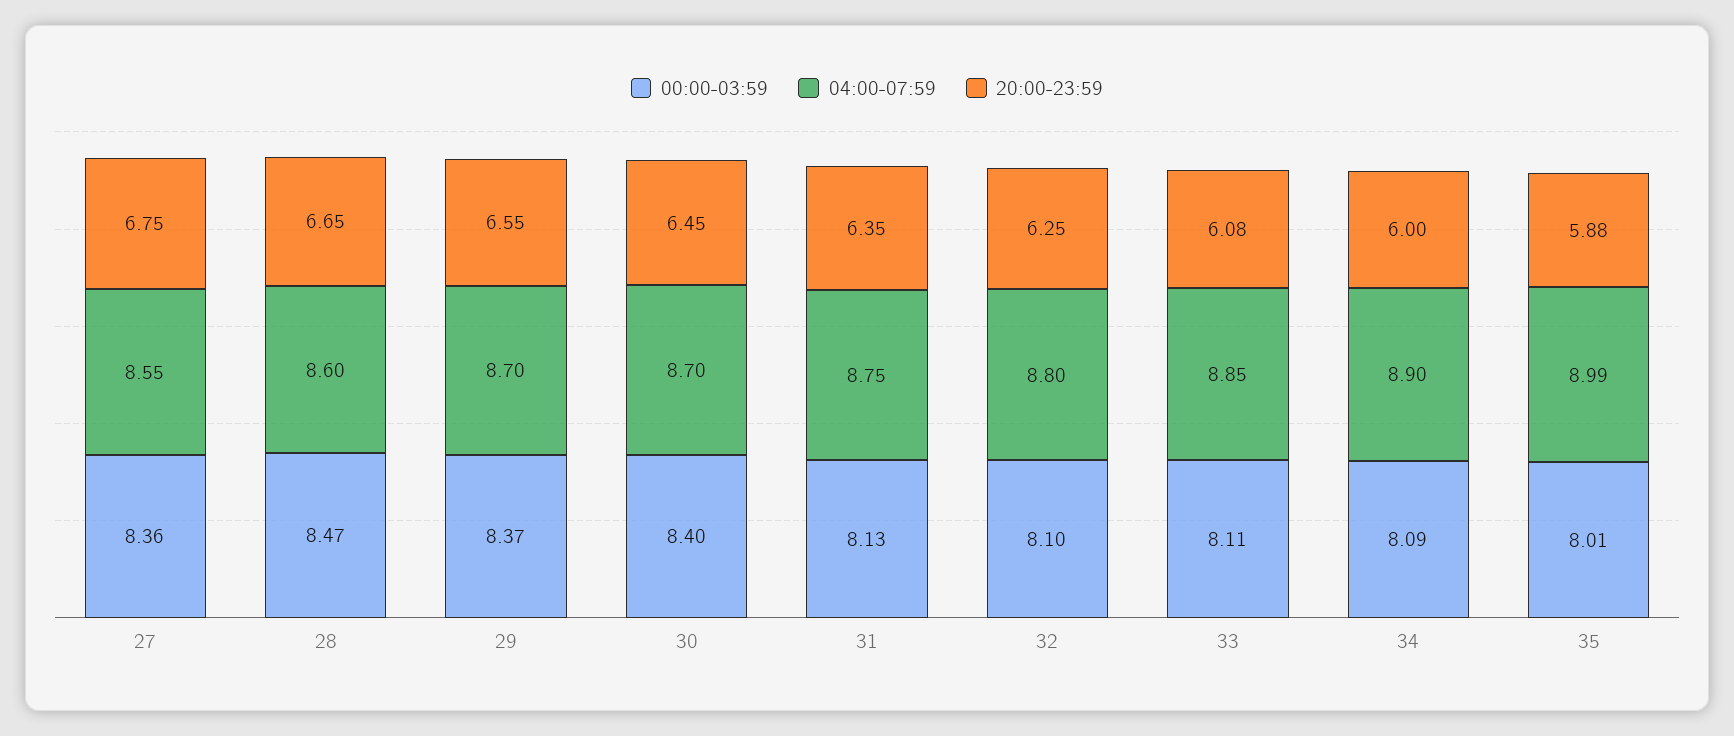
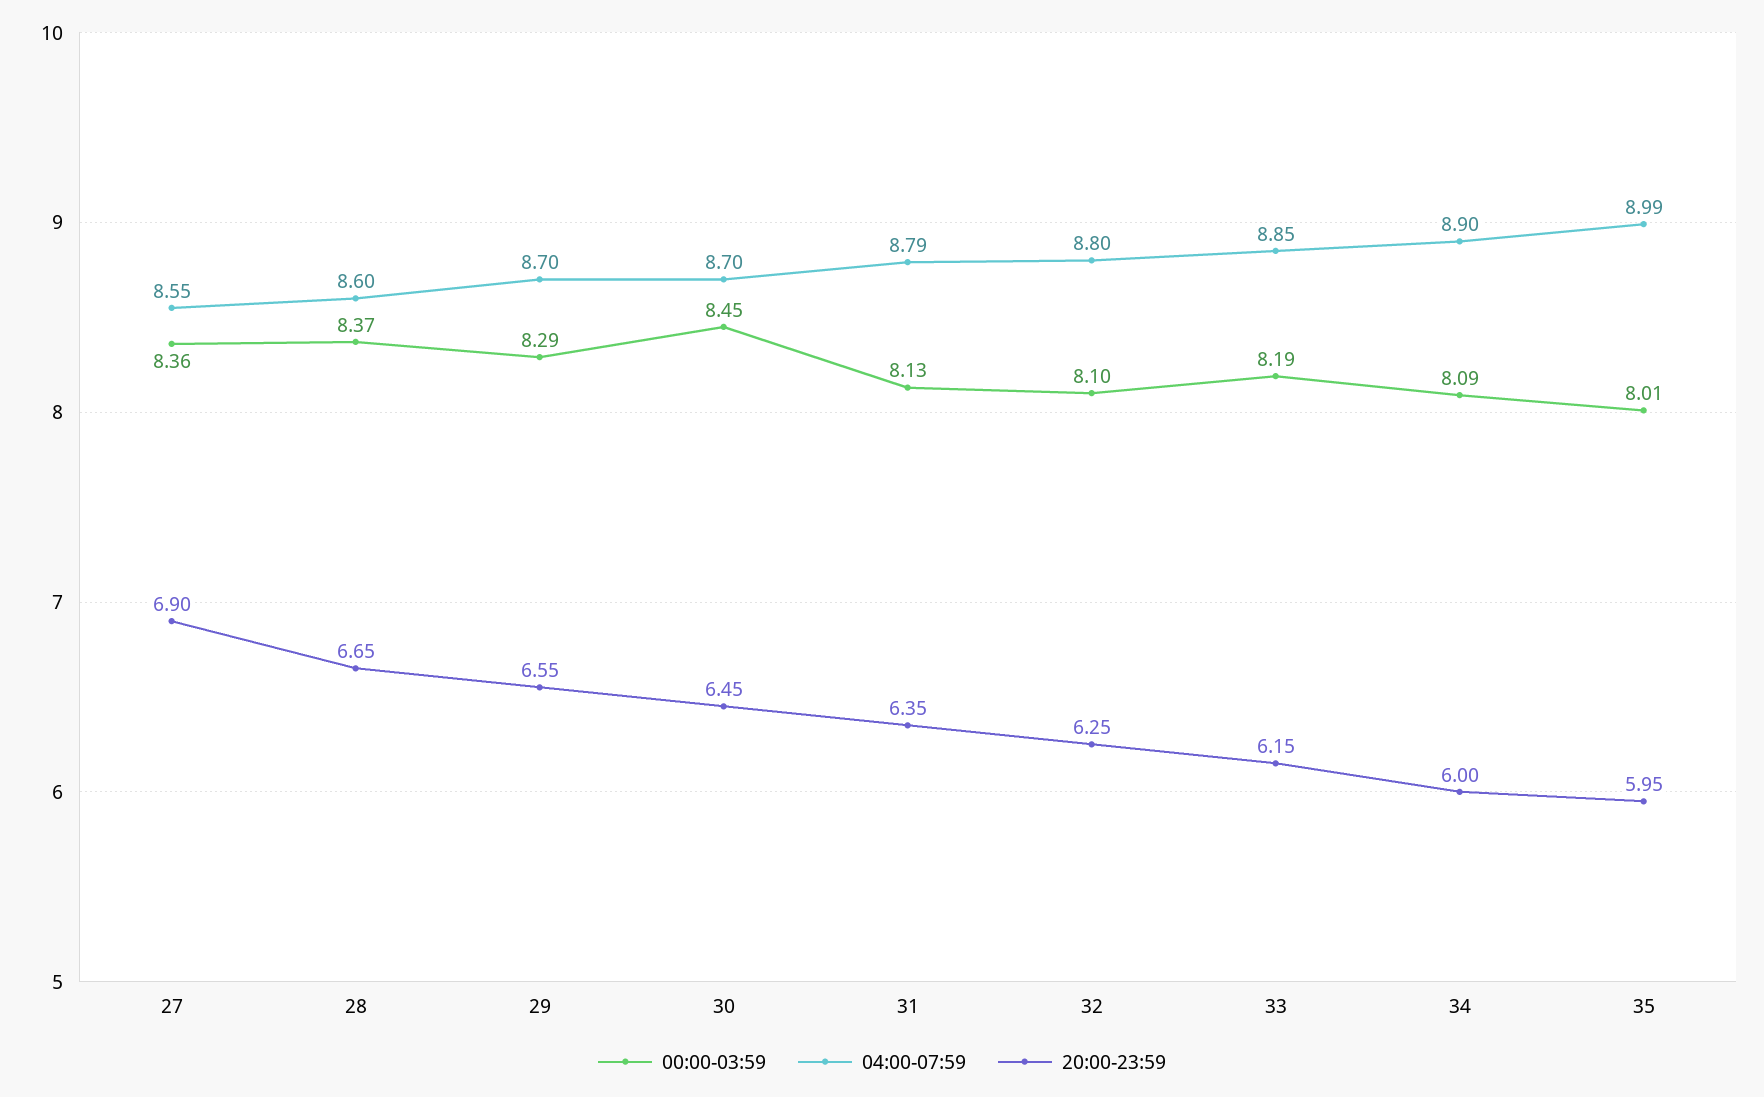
20:00-23:59, 27: 6.75 -> 6.9
00:00-03:59, 28: 8.47 -> 8.37
00:00-03:59, 29: 8.37 -> 8.29
00:00-03:59, 30: 8.4 -> 8.45
04:00-07:59, 31: 8.75 -> 8.79
00:00-03:59, 33: 8.11 -> 8.19
20:00-23:59, 33: 6.08 -> 6.15
20:00-23:59, 35: 5.88 -> 5.95

